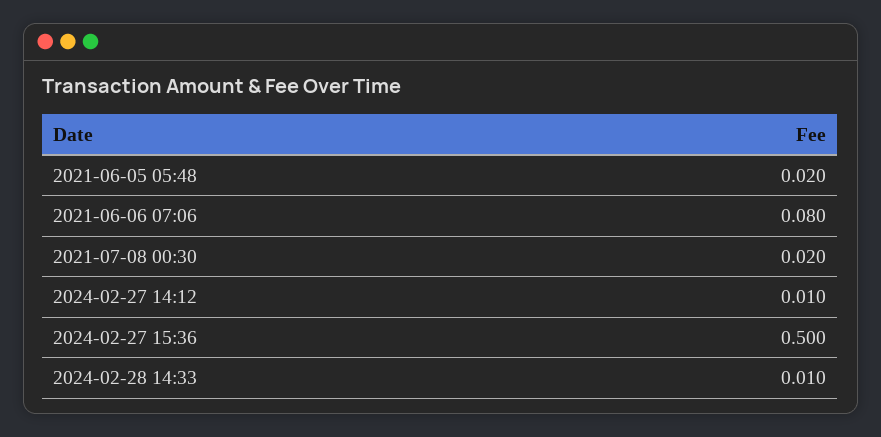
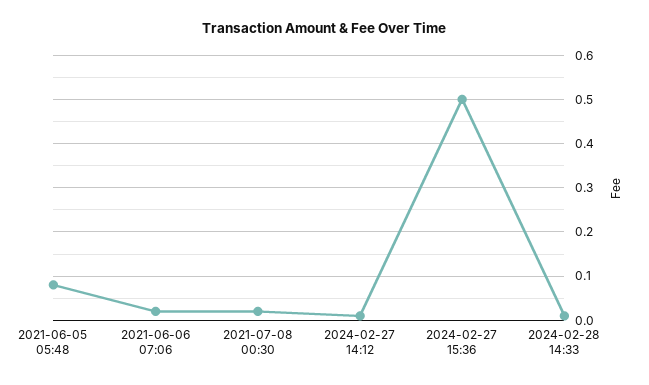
2021-06-05 05:48: 0.02 -> 0.08
2021-06-06 07:06: 0.08 -> 0.02

